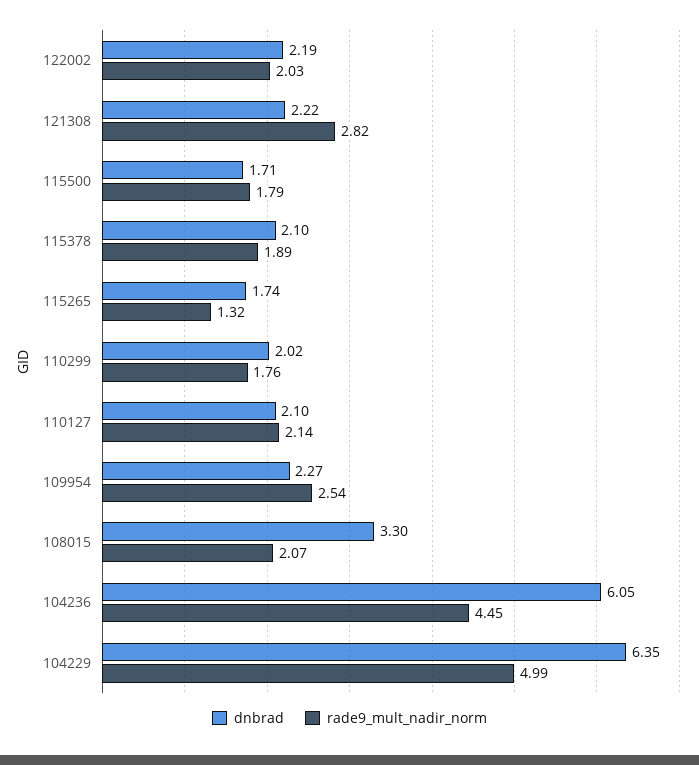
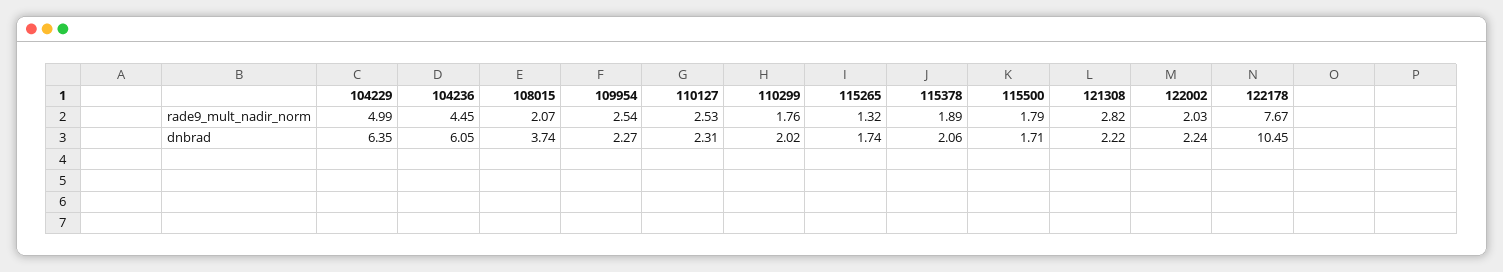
dnbrad, 122002: 2.19 -> 2.24
dnbrad, 115378: 2.1 -> 2.06
dnbrad, 110127: 2.1 -> 2.31
rade9_mult_nadir_norm, 110127: 2.14 -> 2.53
dnbrad, 108015: 3.3 -> 3.74
rade9_mult_nadir_norm, 122178: none -> 7.67
dnbrad, 122178: none -> 10.45

